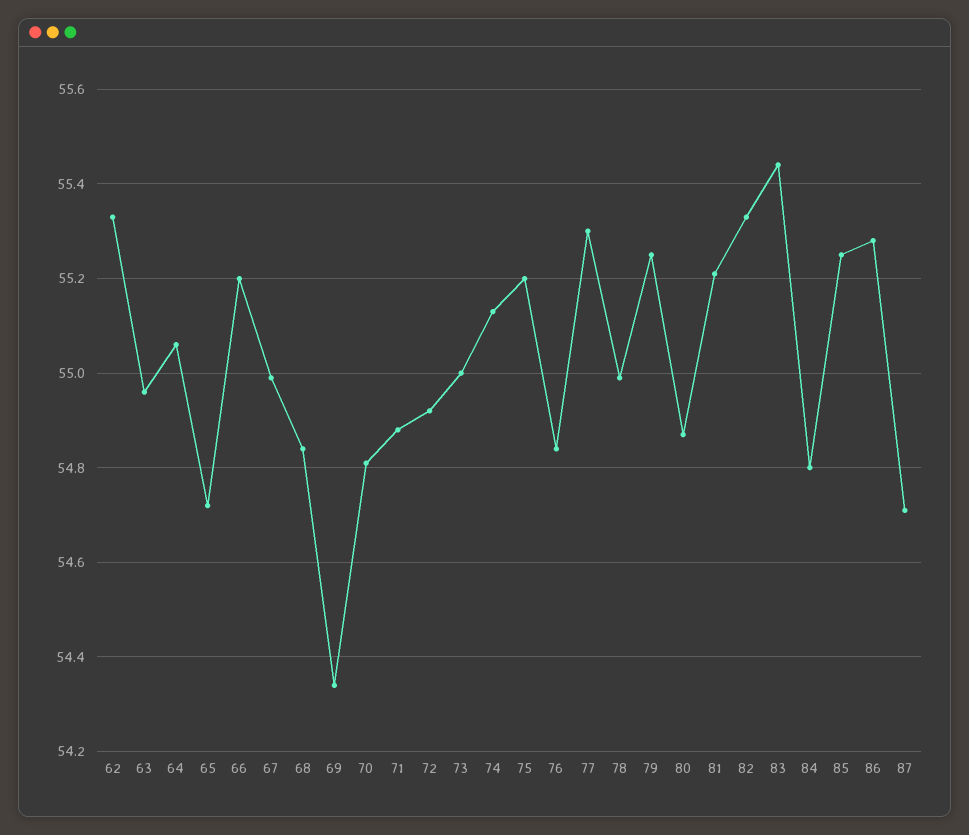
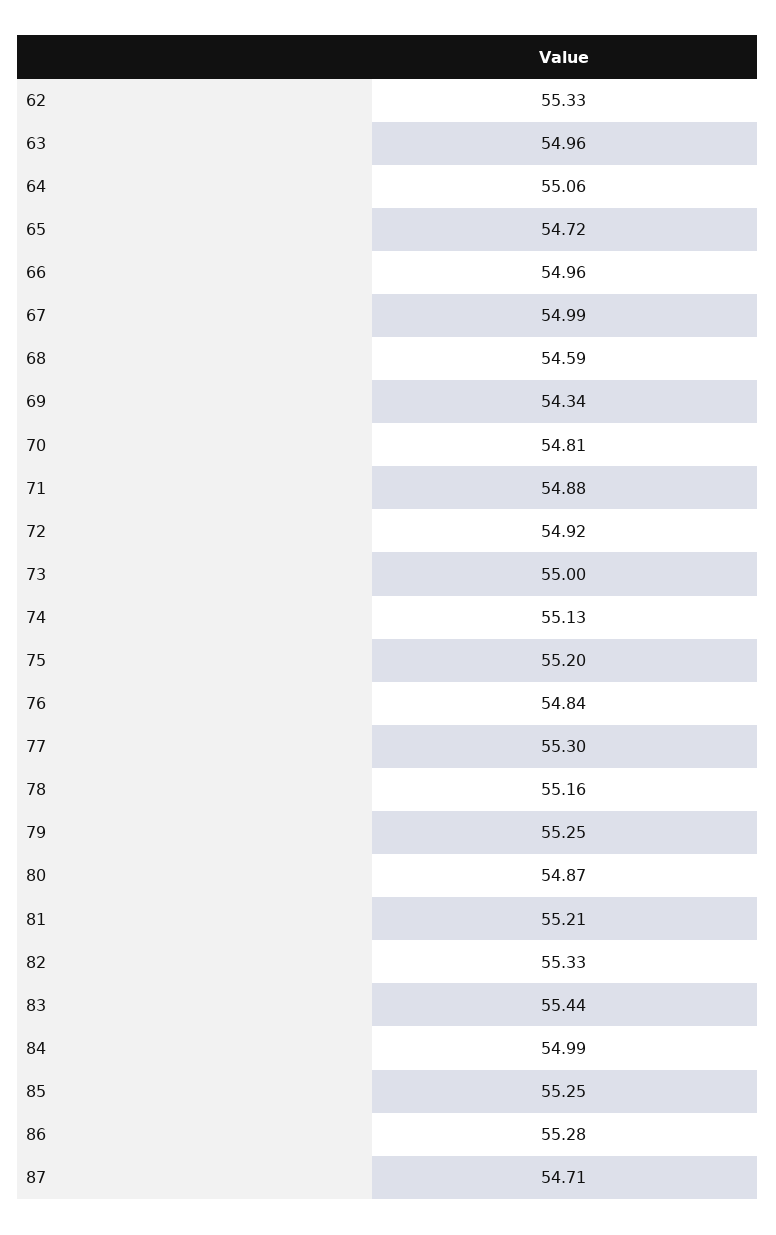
66: 55.2 -> 54.96
68: 54.85 -> 54.59
78: 55 -> 55.16
84: 54.8 -> 54.99

